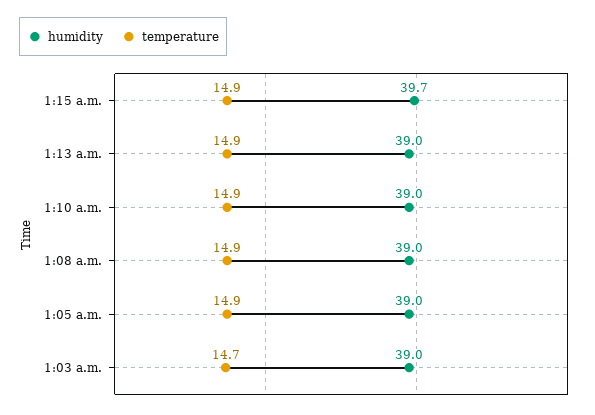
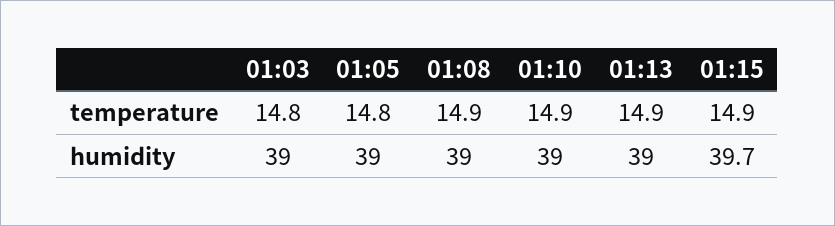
temperature, 1:05 a.m.: 14.9 -> 14.8
temperature, 1:03 a.m.: 14.7 -> 14.8

